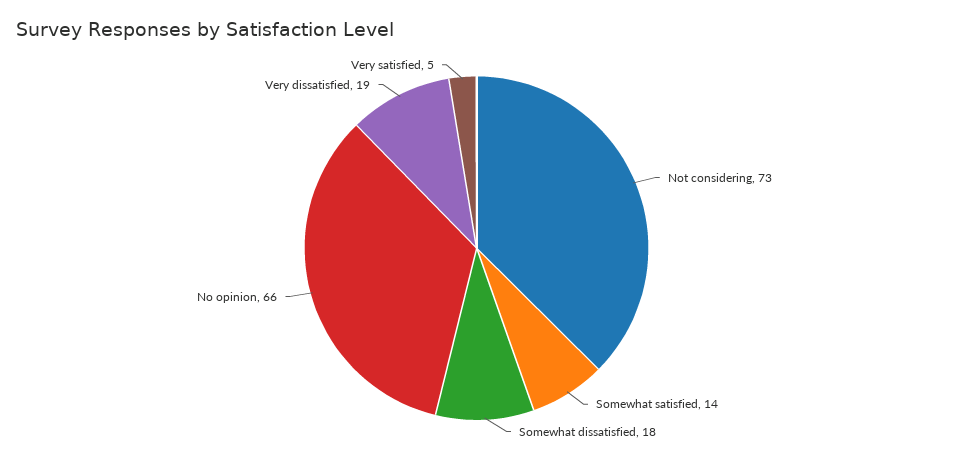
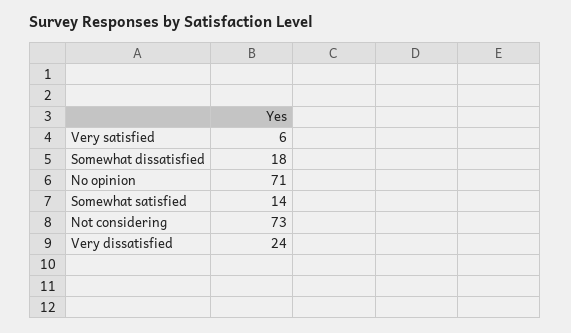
No opinion: 66 -> 71
Very dissatisfied: 19 -> 24
Very satisfied: 5 -> 6

